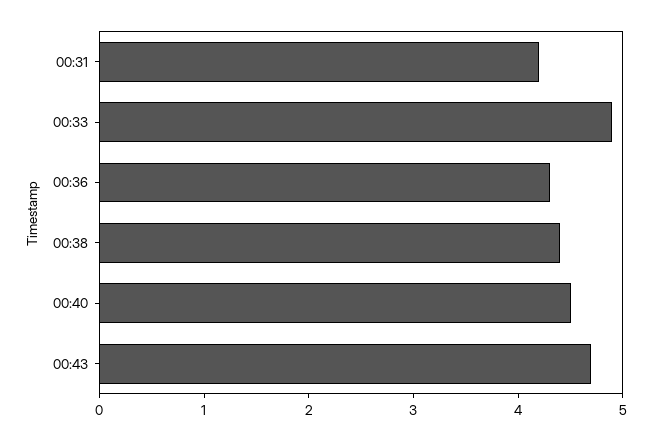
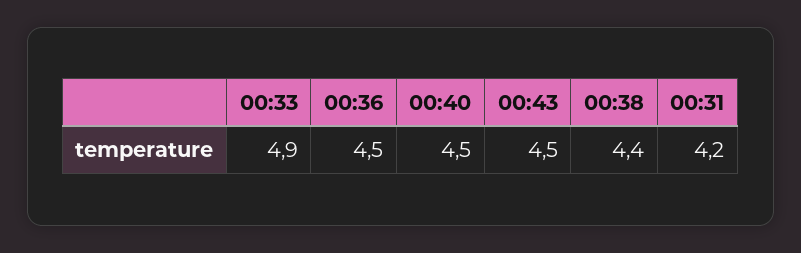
00:36: 4.3 -> 4.5
00:43: 4.7 -> 4.5

